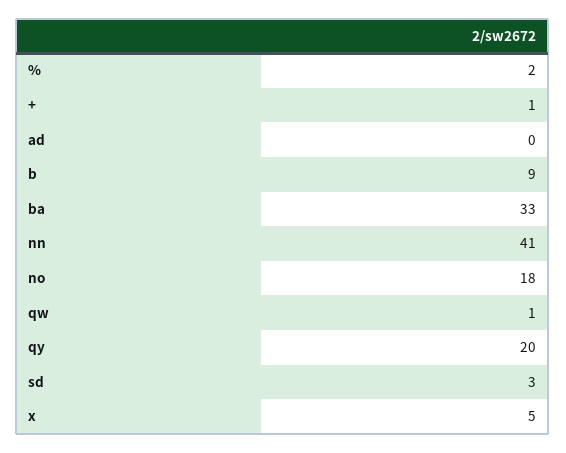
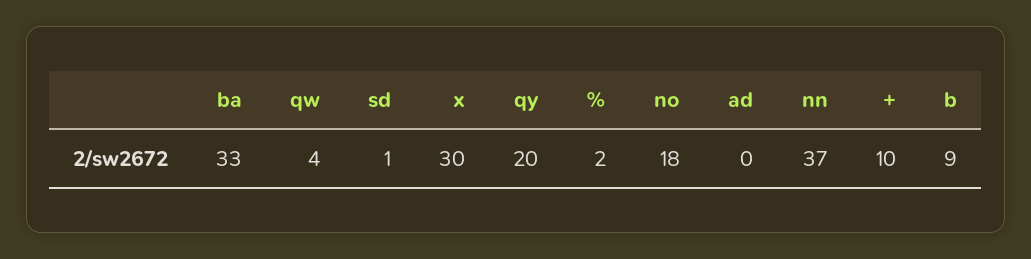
+: 1 -> 10
nn: 41 -> 37
qw: 1 -> 4
sd: 3 -> 1
x: 5 -> 30

